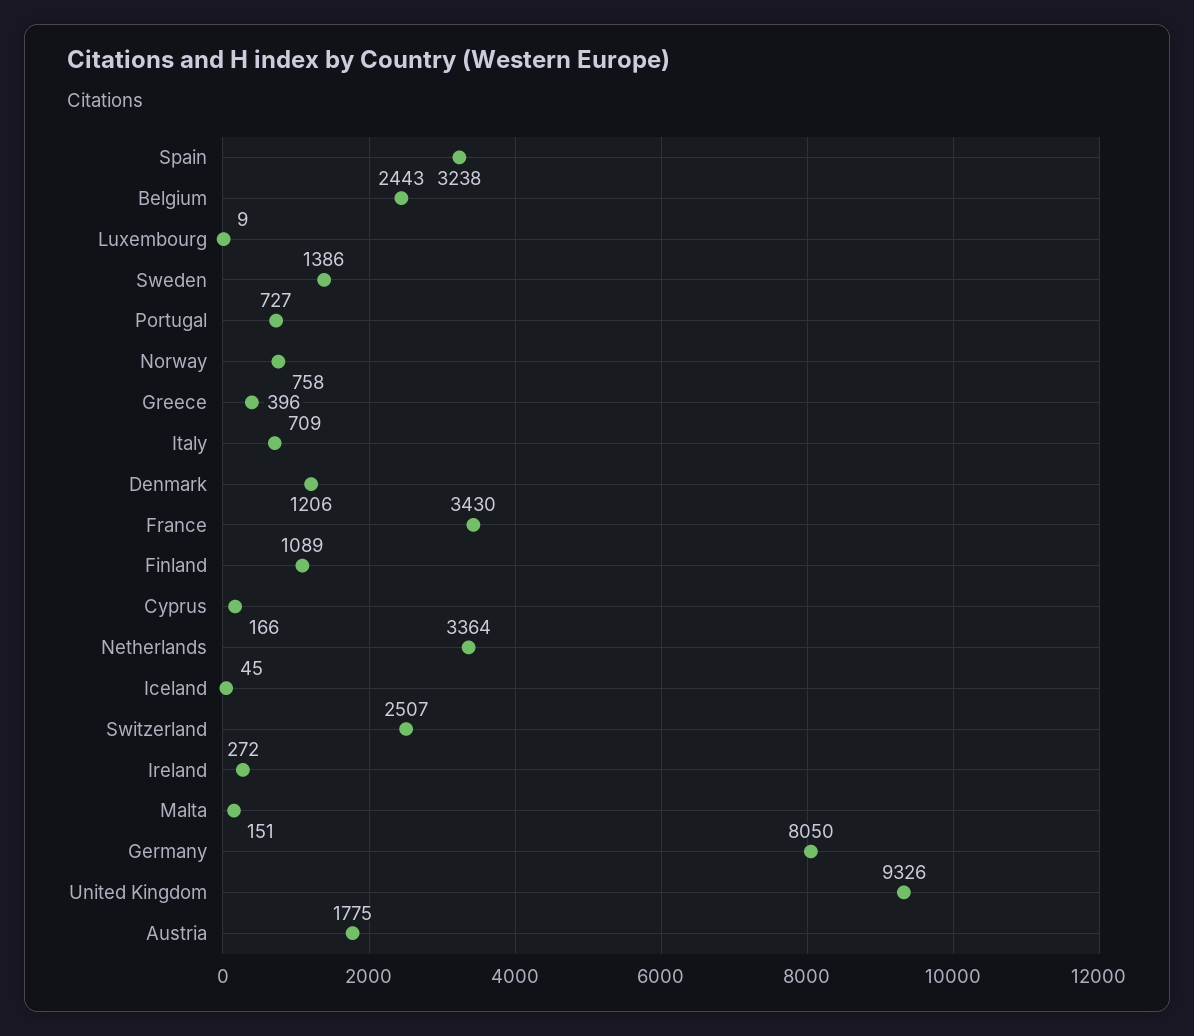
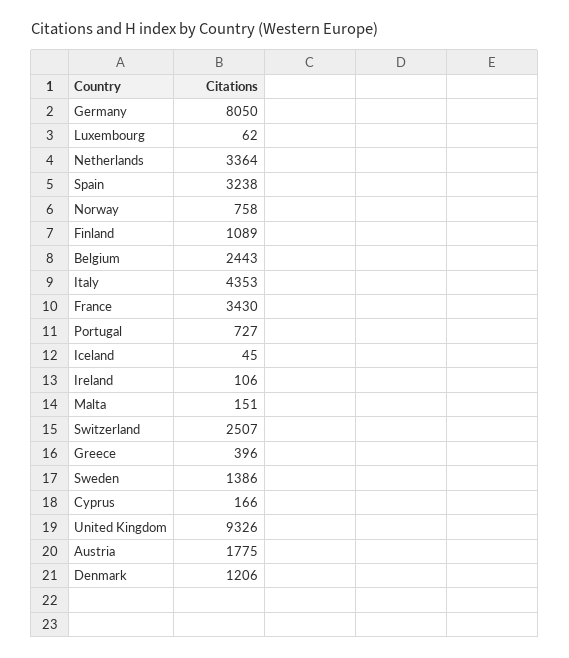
Luxembourg: 9 -> 62
Italy: 709 -> 4353
Ireland: 272 -> 106

